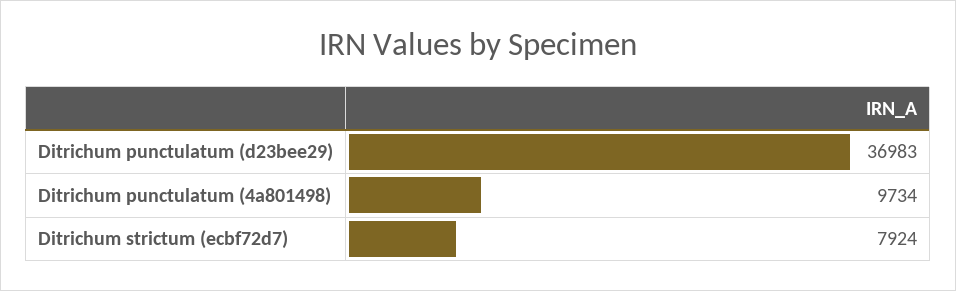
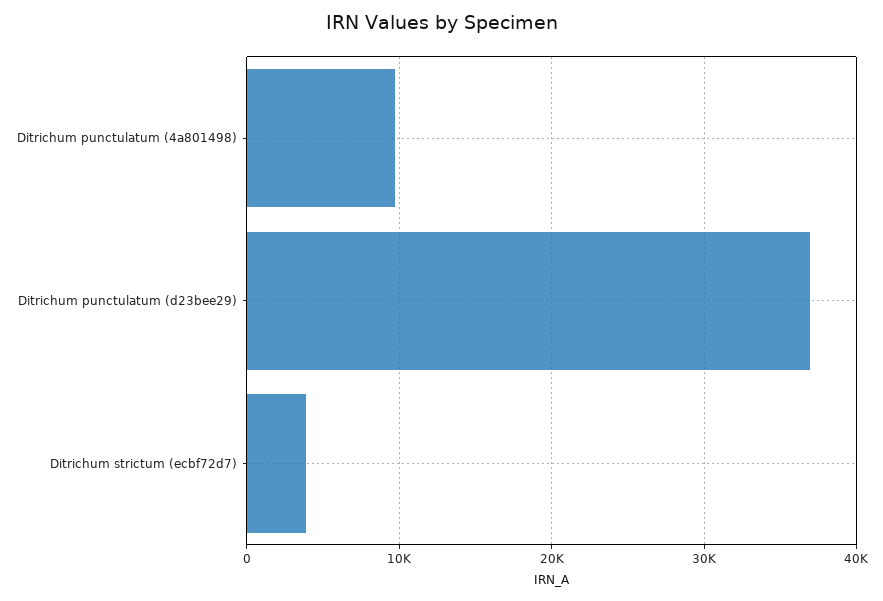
Ditrichum strictum (ecbf72d7): 7924 -> 4000

